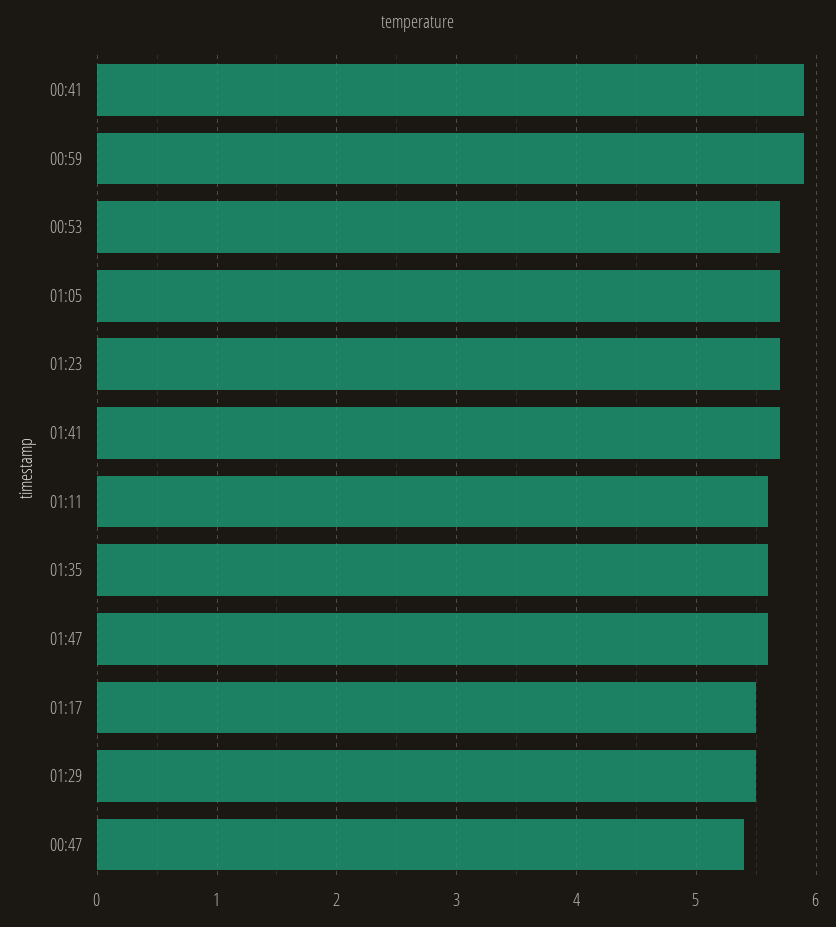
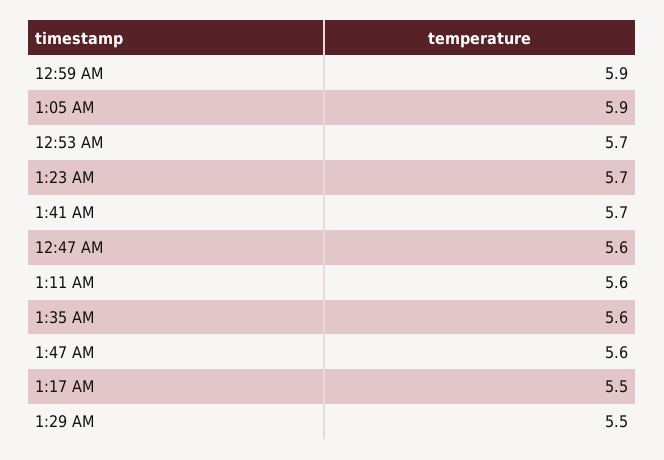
00:41: 5.9 -> none
01:05: 5.7 -> 5.9
00:47: 5.4 -> 5.6

